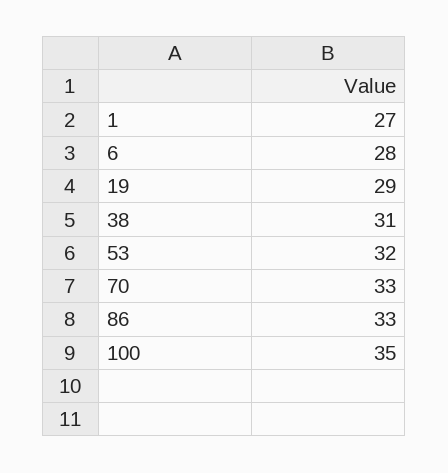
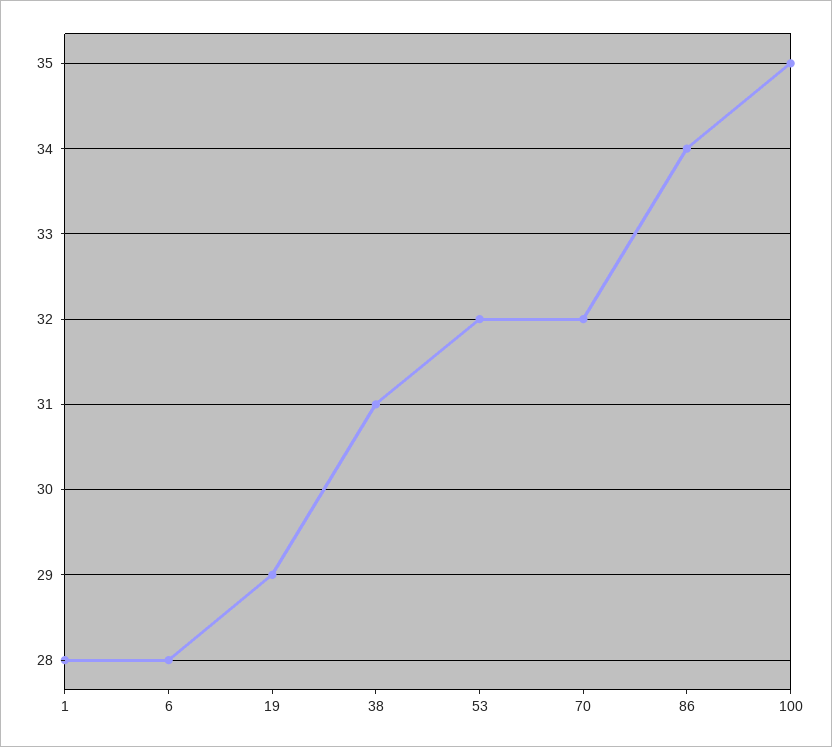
1: 27 -> 28
70: 33 -> 32
86: 33 -> 34

